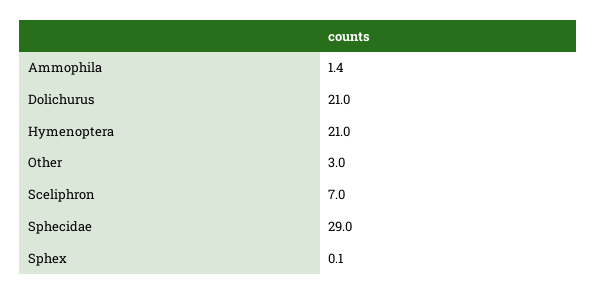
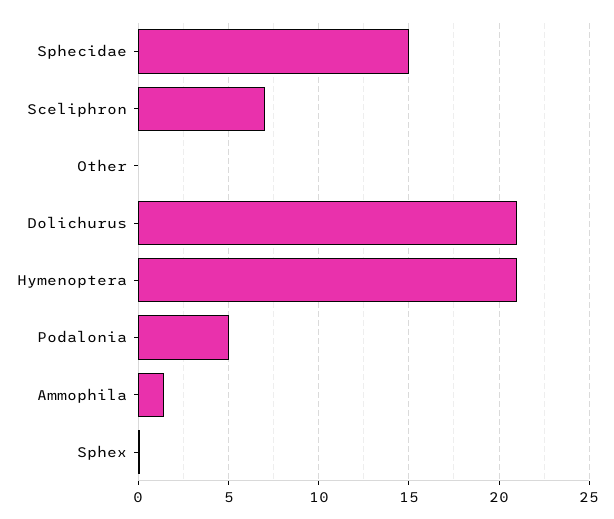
Other: 3 -> 0
Sphecidae: 29 -> 15
Podalonia: none -> 5

